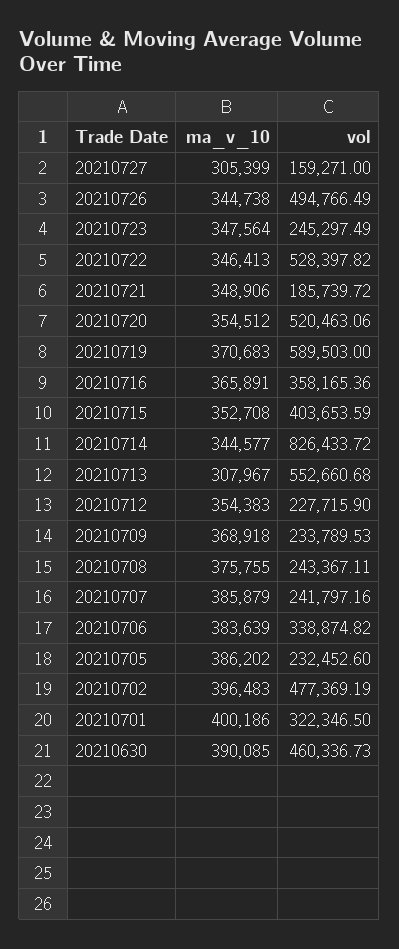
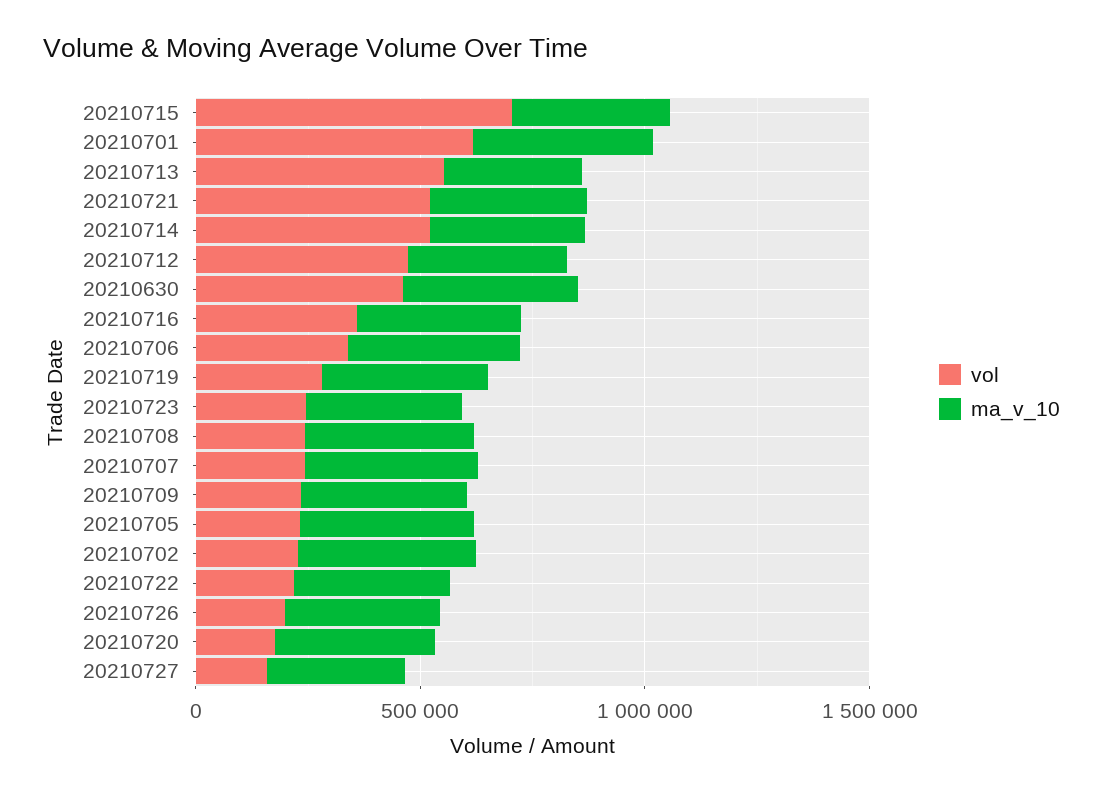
vol, 20210726: 494766.49 -> 200000
vol, 20210722: 528397.82 -> 200000
vol, 20210721: 185739.72 -> 500000
vol, 20210720: 520463.06 -> 200000
vol, 20210719: 589503 -> 300000
vol, 20210715: 403653.59 -> 700000
vol, 20210714: 826433.72 -> 500000
vol, 20210712: 227715.9 -> 500000
vol, 20210702: 477369.19 -> 200000
vol, 20210701: 322346.5 -> 600000

